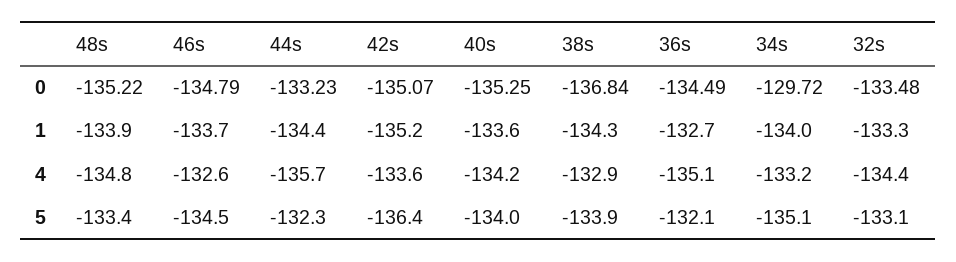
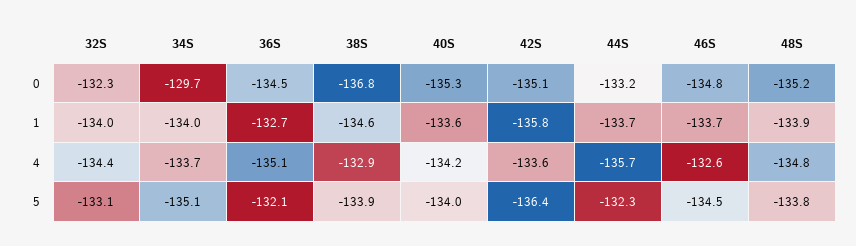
32s, 0: -133.48 -> -132.3
44s, 1: -134.4 -> -133.7
42s, 1: -135.2 -> -135.8
38s, 1: -134.3 -> -134.6
32s, 1: -133.3 -> -134
34s, 4: -133.2 -> -133.7
48s, 5: -133.4 -> -133.8

